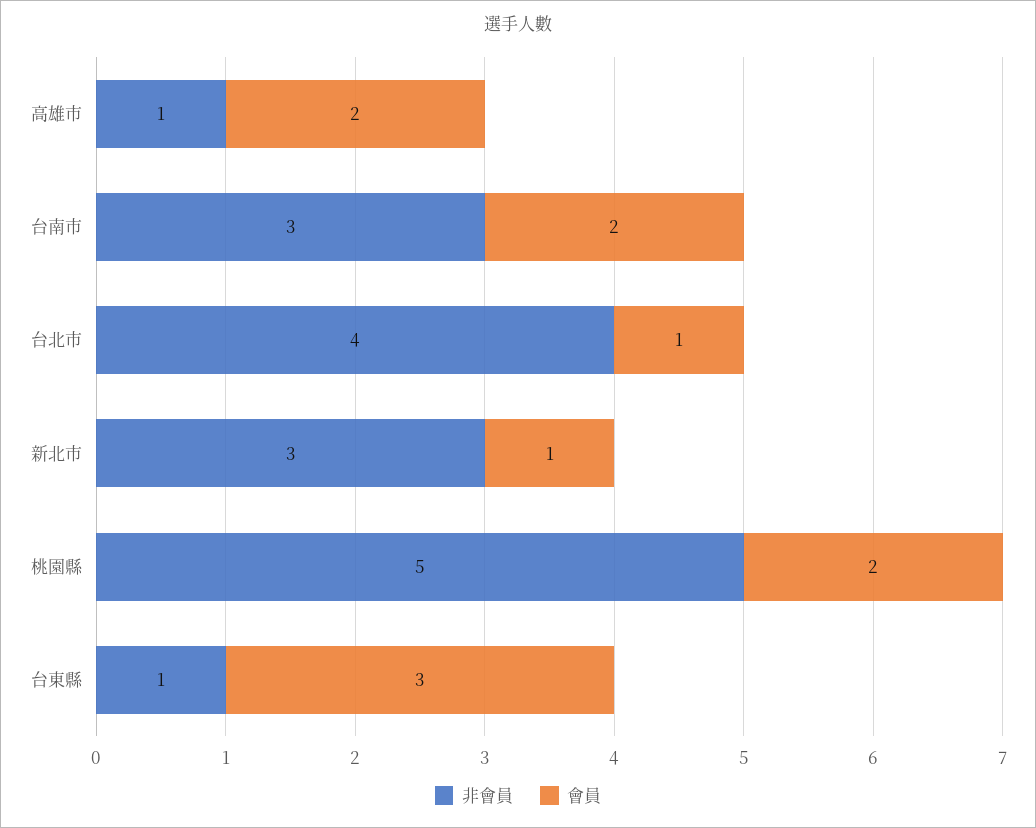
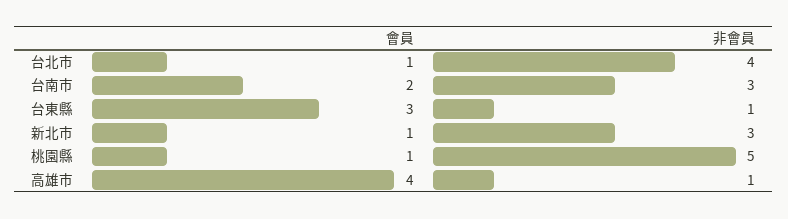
會員, 高雄市: 2 -> 4
會員, 桃園縣: 2 -> 1

